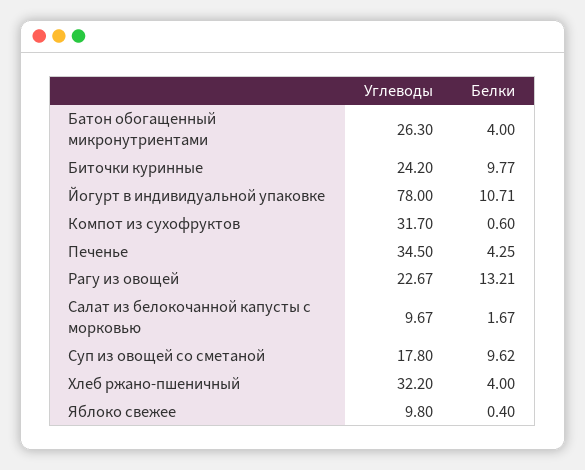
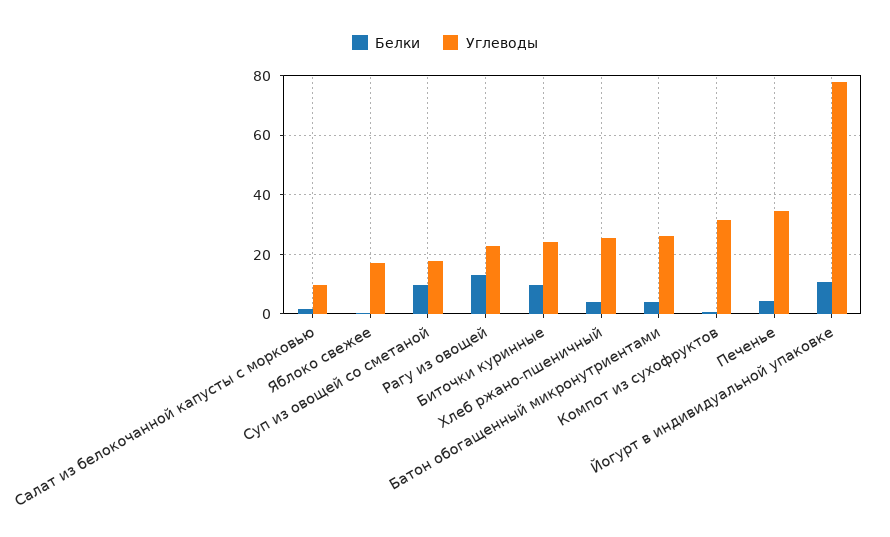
Углеводы, Хлеб ржано-пшеничный: 32.2 -> 25
Углеводы, Яблоко свежее: 9.8 -> 17.5

